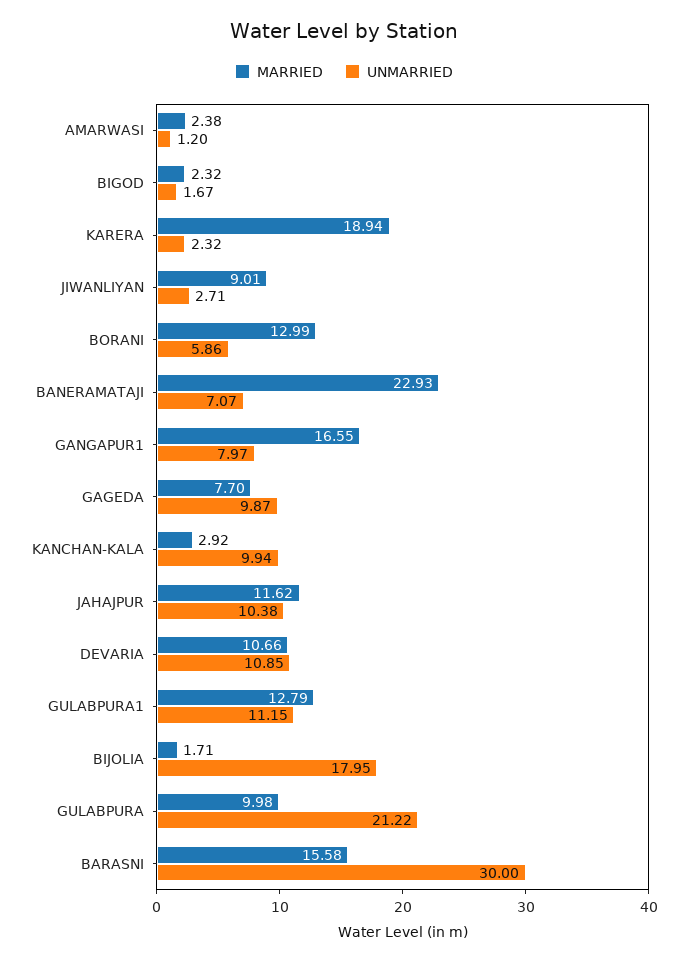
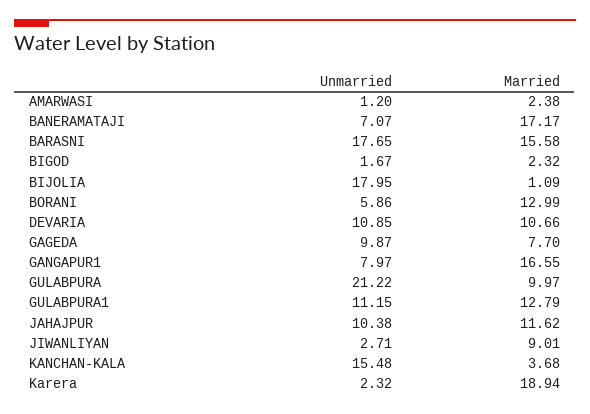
MARRIED, BANERAMATAJI: 22.93 -> 17.17
MARRIED, KANCHAN-KALA: 2.92 -> 3.68
UNMARRIED, KANCHAN-KALA: 9.94 -> 15.48
MARRIED, BIJOLIA: 1.71 -> 1.09
MARRIED, GULABPURA: 9.98 -> 9.97
UNMARRIED, BARASNI: 30 -> 17.65

